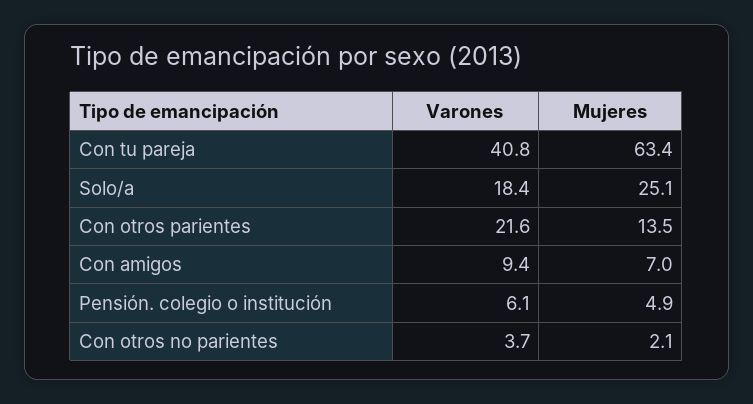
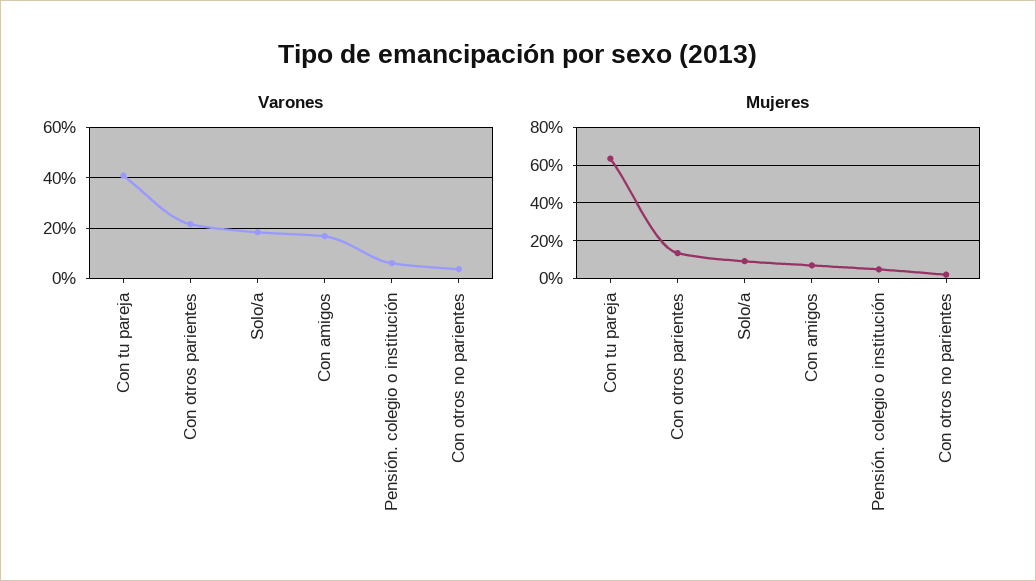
Mujeres, Solo/a: 25.1 -> 10
Varones, Con amigos: 9.4 -> 17.5

